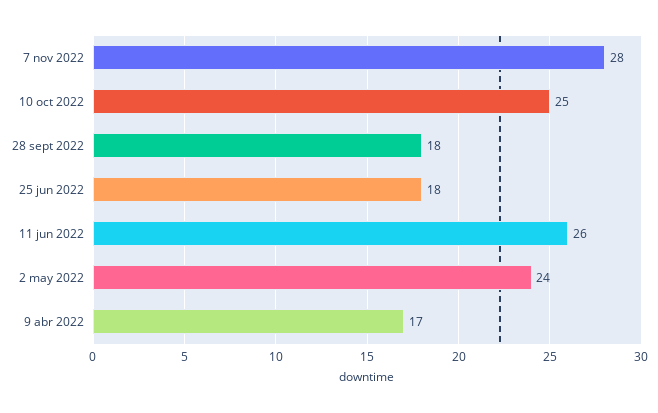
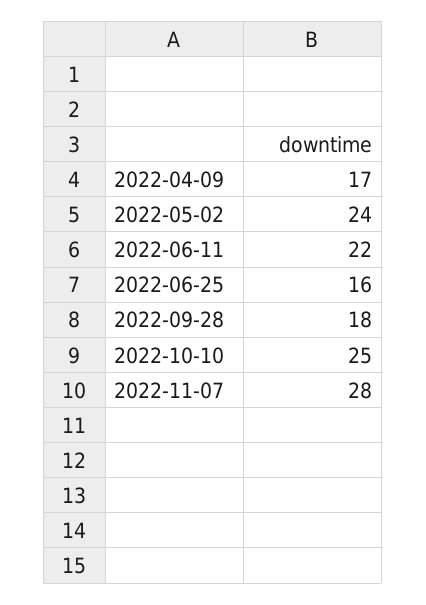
25 jun 2022: 18 -> 16
11 jun 2022: 26 -> 22

